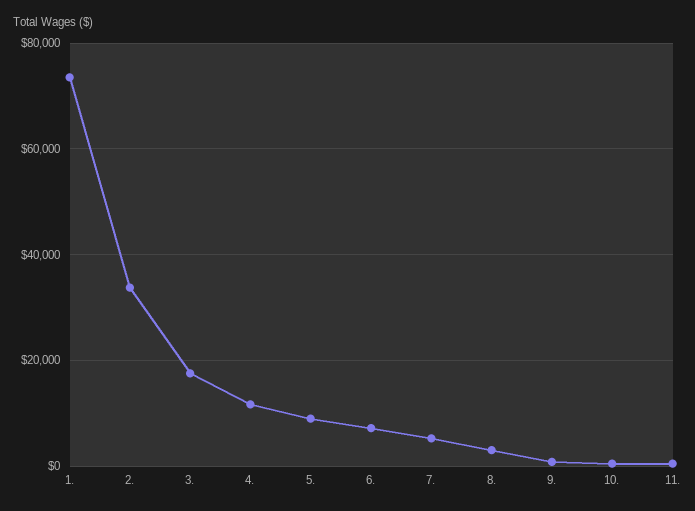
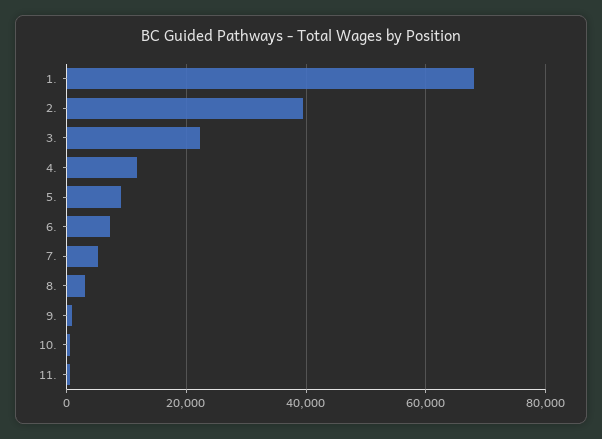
1.: 74000 -> 68000
2.: 34000 -> 40000
3.: 18000 -> 22000

